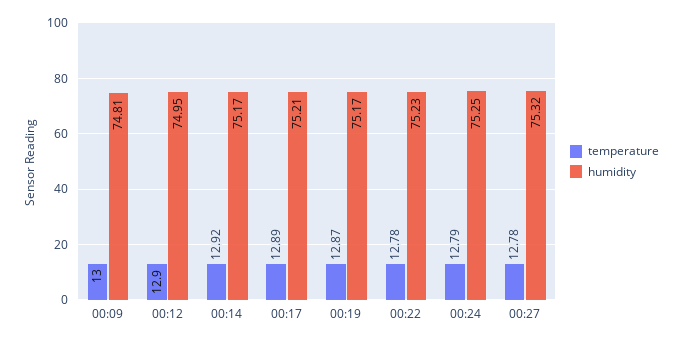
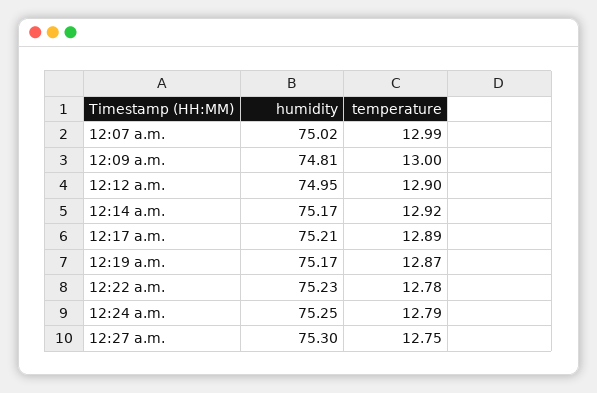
temperature, 00:27: 12.78 -> 12.75
humidity, 00:27: 75.32 -> 75.3
humidity, 12:07 a.m.: none -> 75.02
temperature, 12:07 a.m.: none -> 12.99

